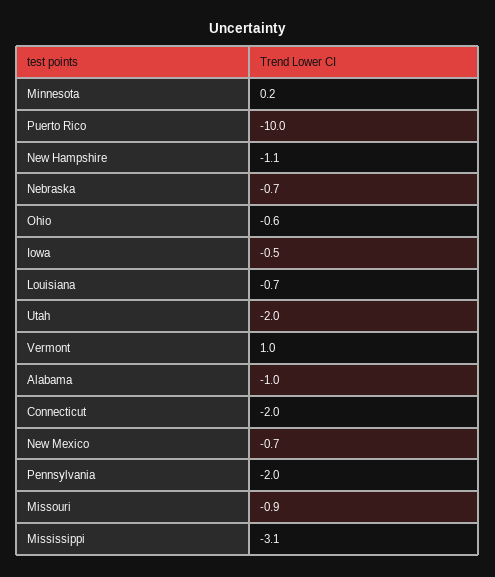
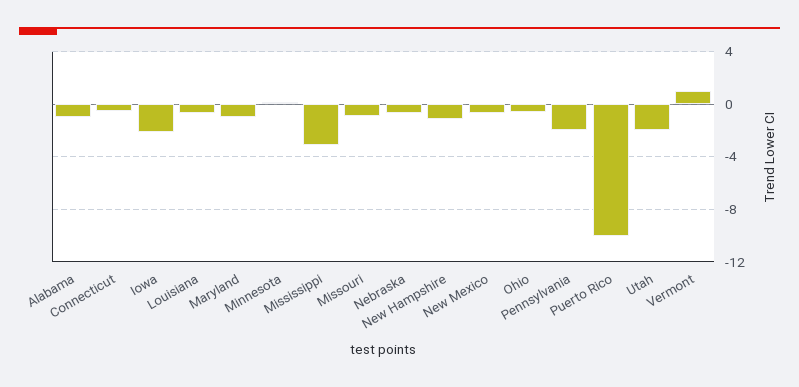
Iowa: -0.5 -> -2
Connecticut: -2 -> -0.5
Maryland: none -> -1

